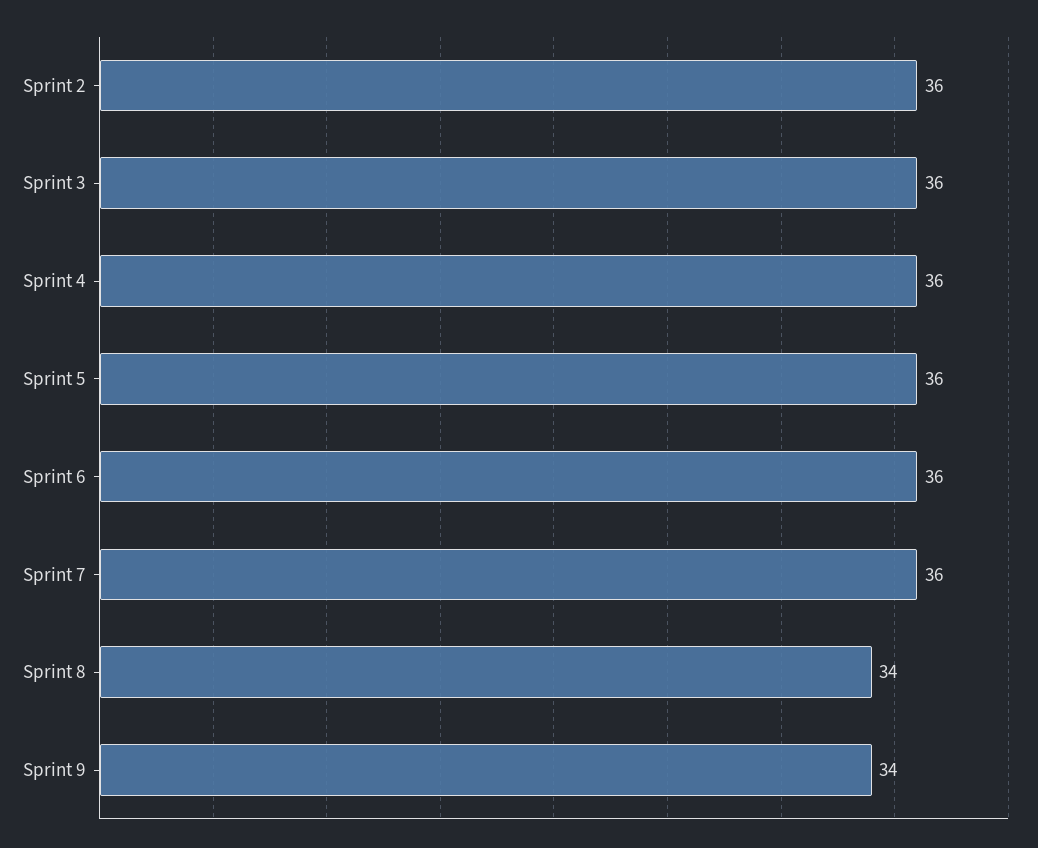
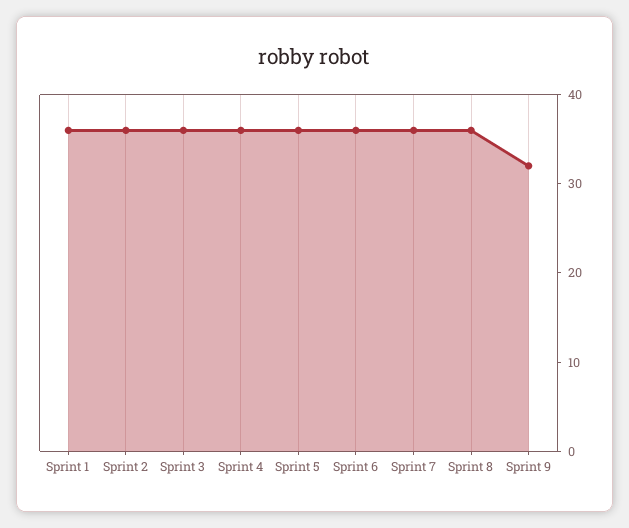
Sprint 8: 34 -> 36
Sprint 9: 34 -> 32
Sprint 1: none -> 36

